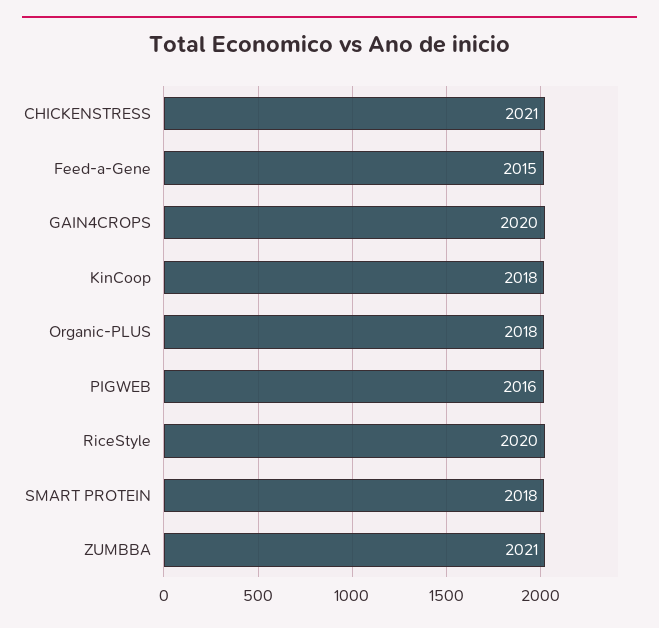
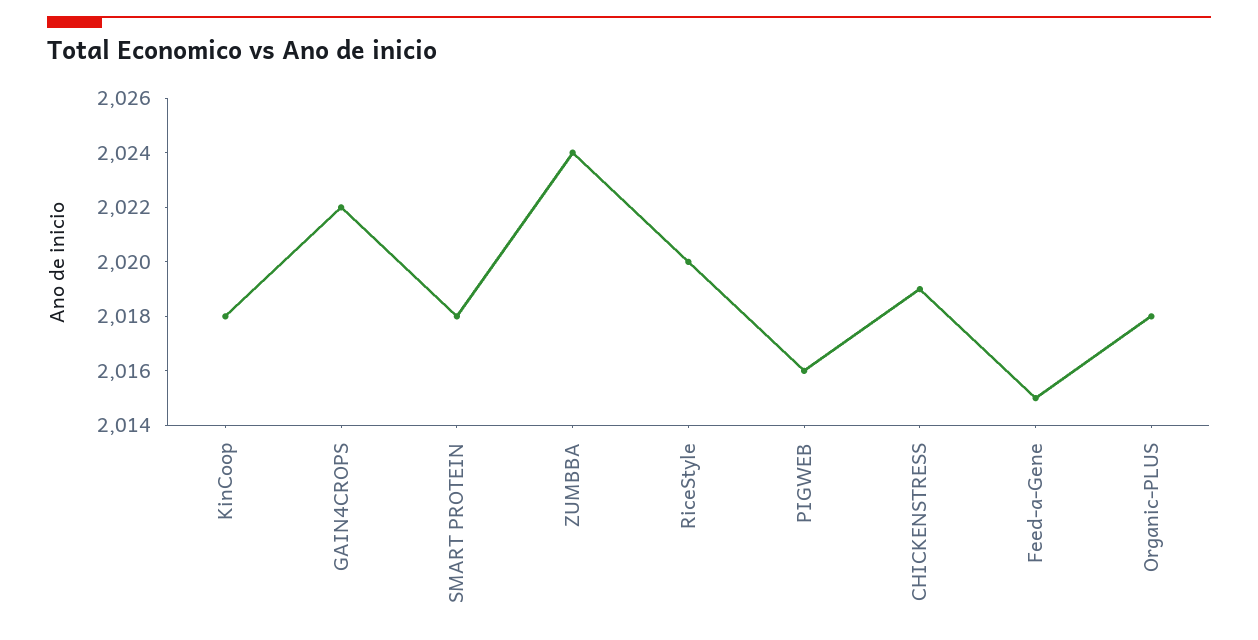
CHICKENSTRESS: 2021 -> 2019
GAIN4CROPS: 2020 -> 2022
ZUMBBA: 2021 -> 2024

